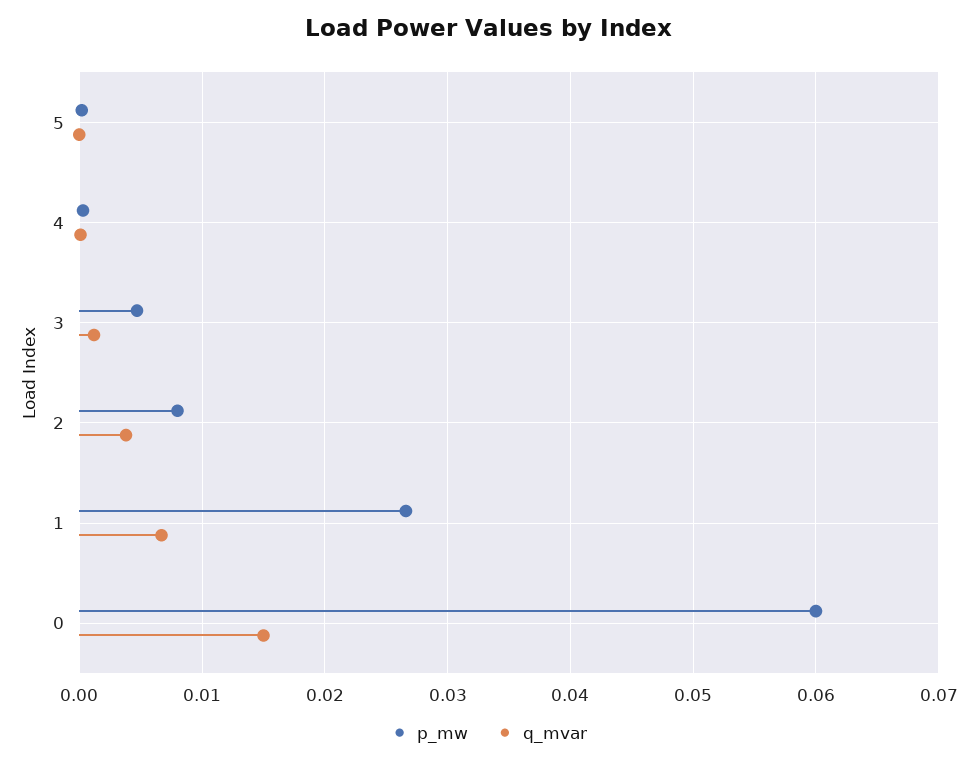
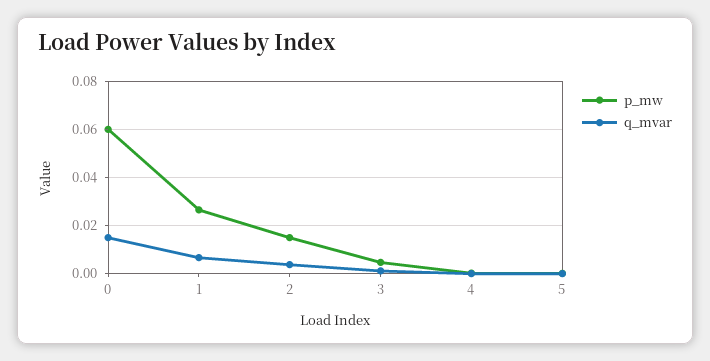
p_mw, 2: 0.008 -> 0.015

